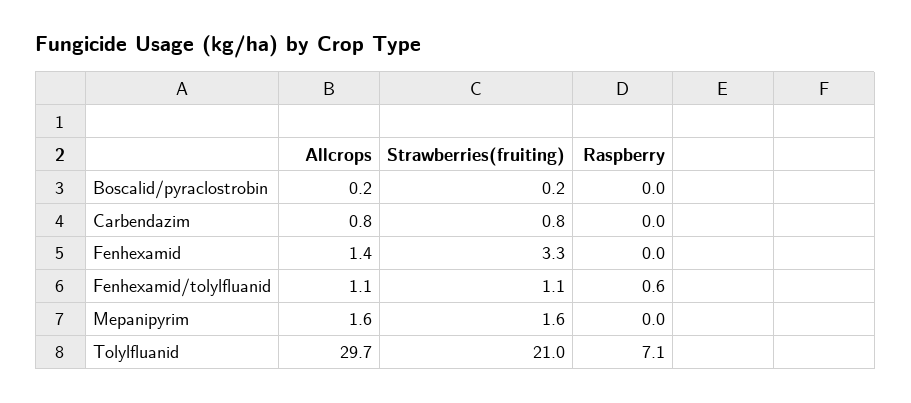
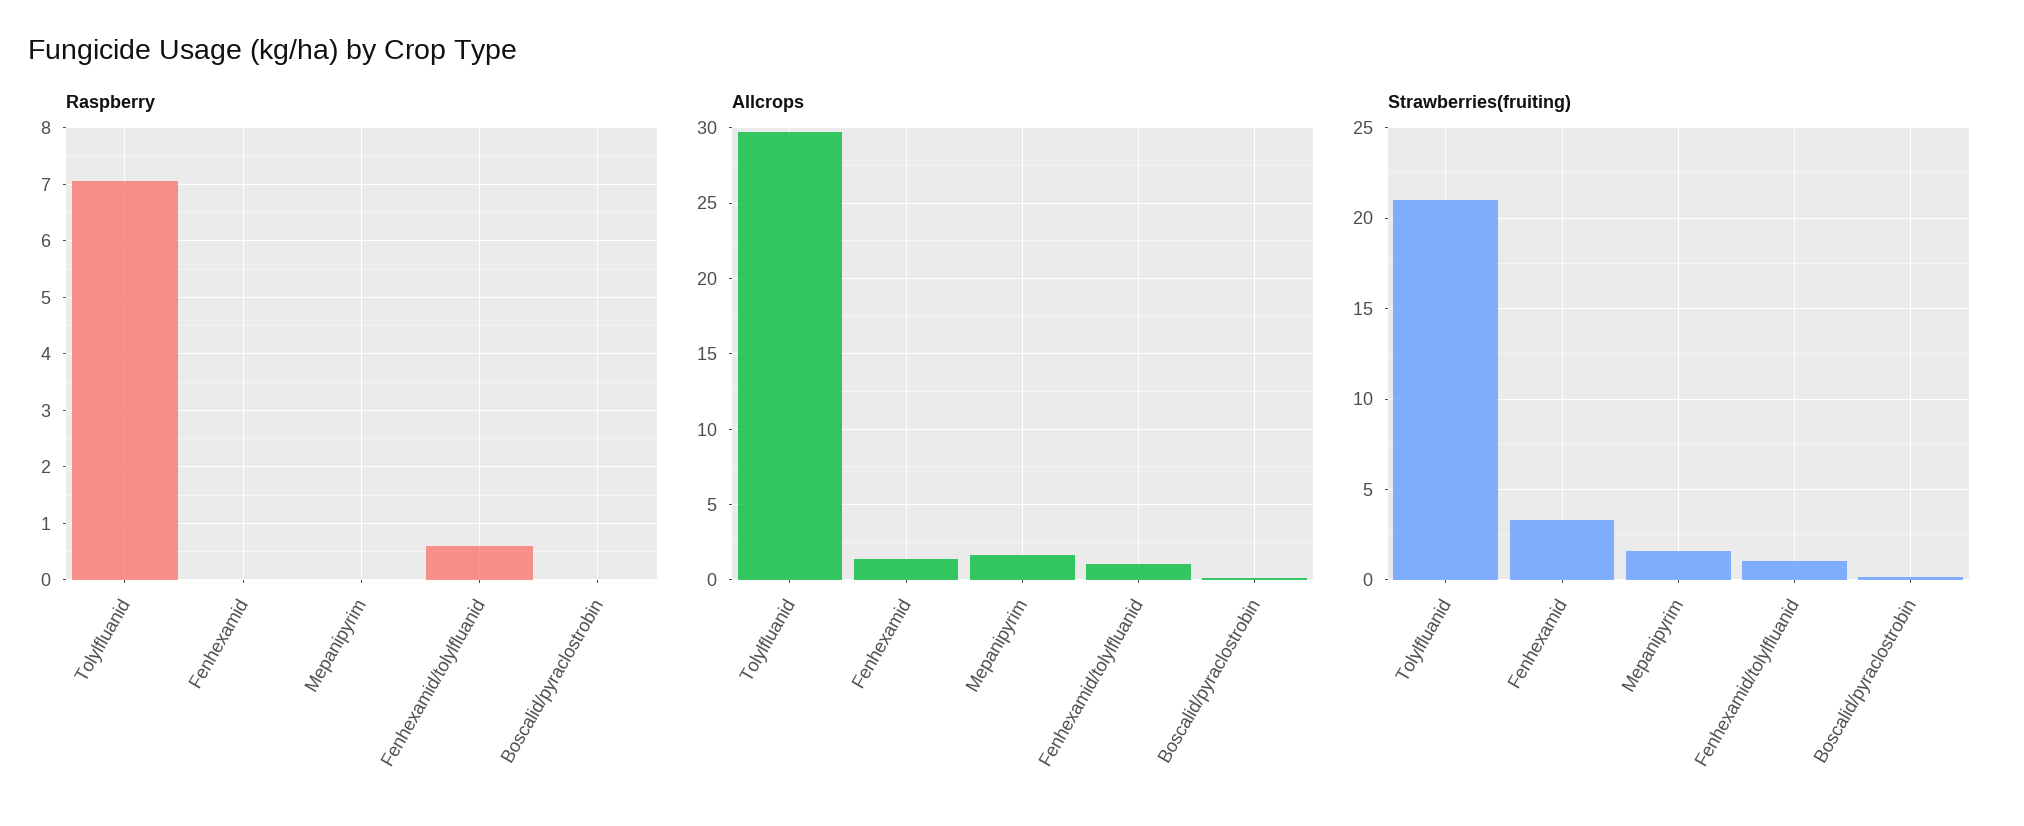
Allcrops, Carbendazim: 0.8 -> none
Strawberries(fruiting), Carbendazim: 0.8 -> none
Raspberry, Carbendazim: 0 -> none

